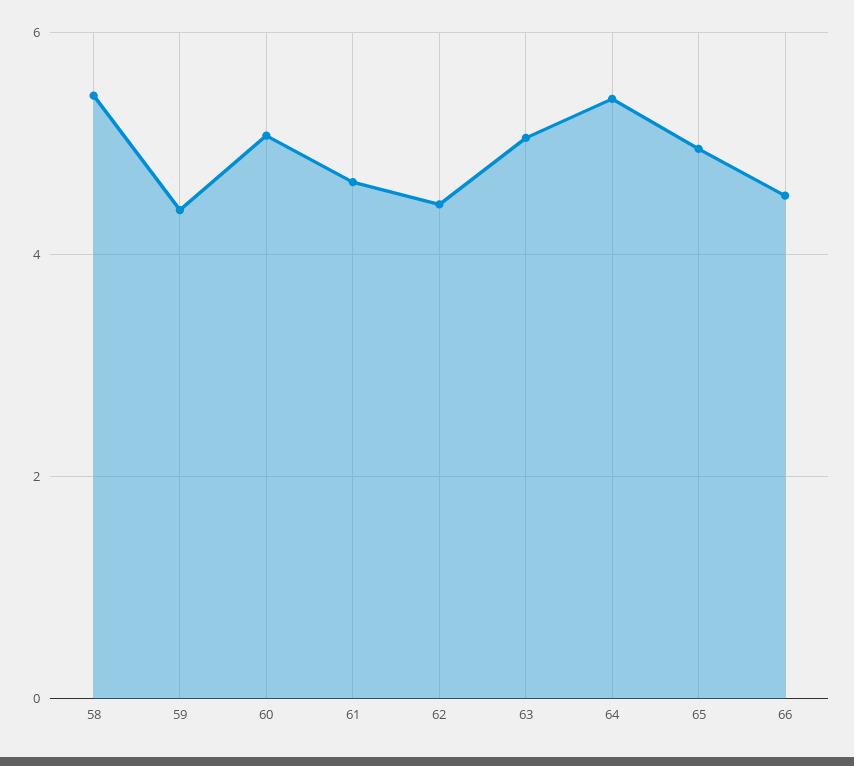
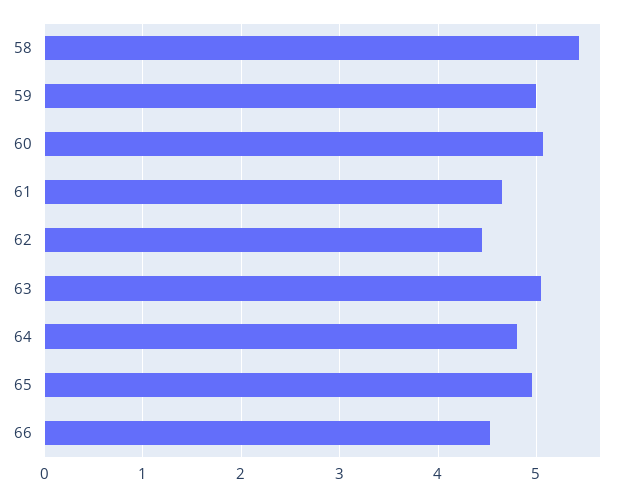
59: 4.4 -> 5
64: 5.4 -> 4.8

